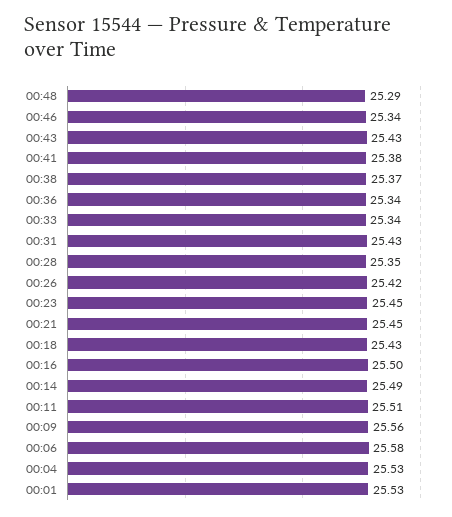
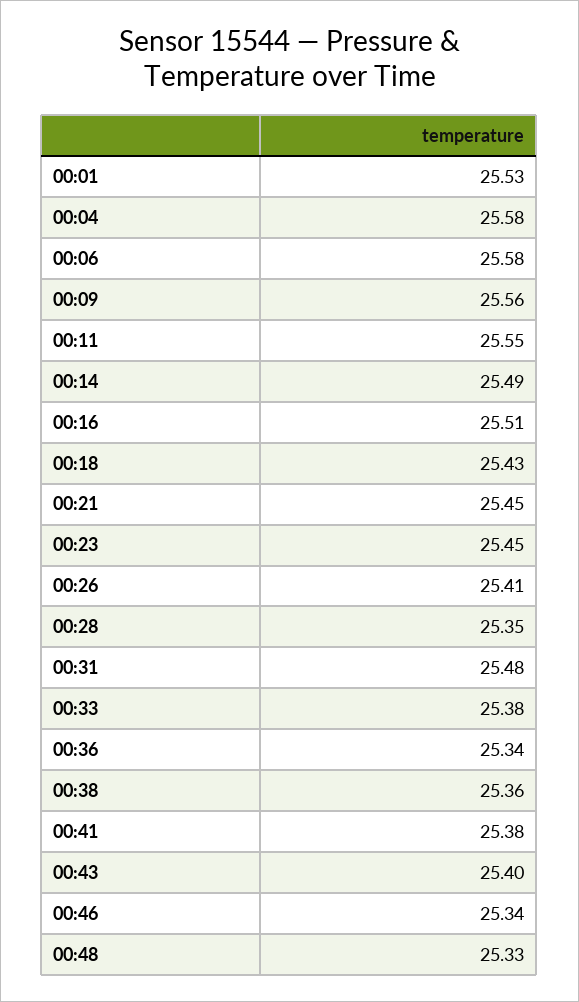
00:48: 25.29 -> 25.33
00:43: 25.43 -> 25.4
00:38: 25.37 -> 25.36
00:33: 25.34 -> 25.38
00:31: 25.43 -> 25.48
00:26: 25.42 -> 25.41
00:16: 25.5 -> 25.51
00:11: 25.51 -> 25.55
00:04: 25.53 -> 25.58

